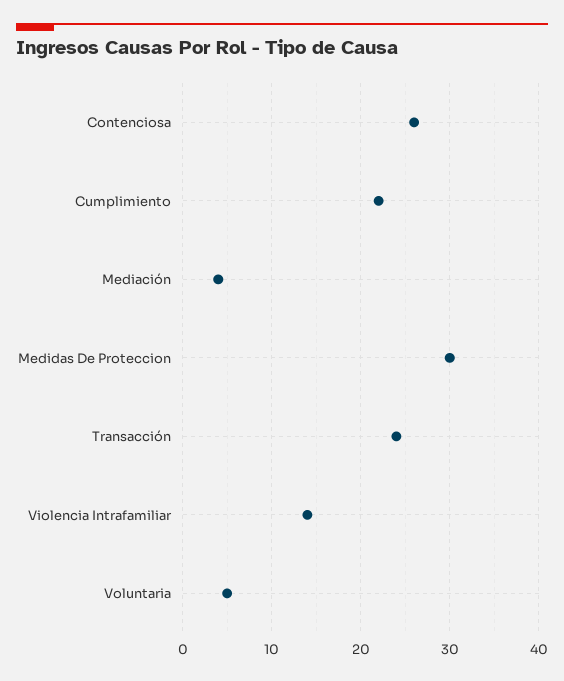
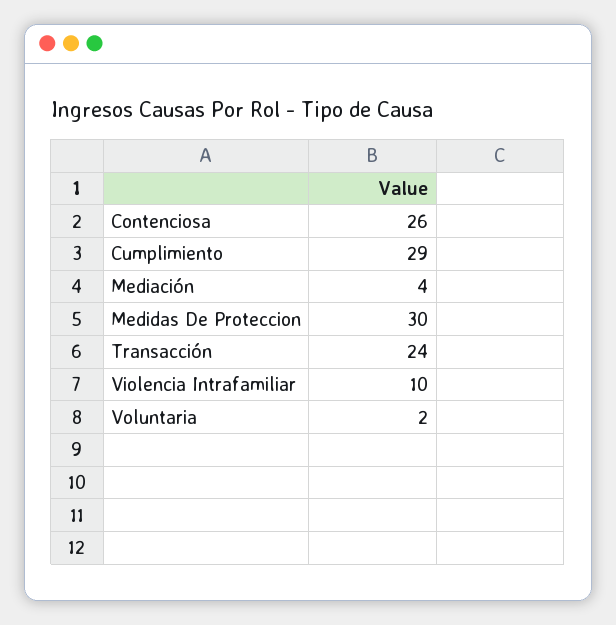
Cumplimiento: 22 -> 29
Violencia Intrafamiliar: 14 -> 10
Voluntaria: 5 -> 2

